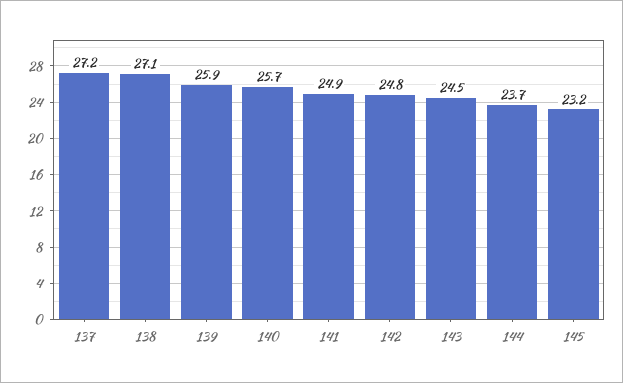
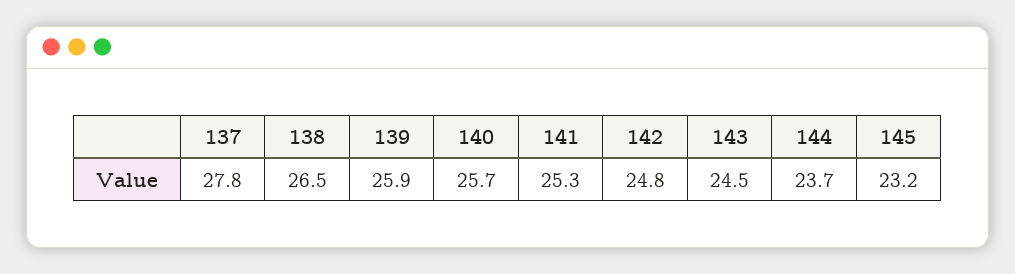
137: 27.2 -> 27.8
138: 27.1 -> 26.5
141: 24.9 -> 25.3

